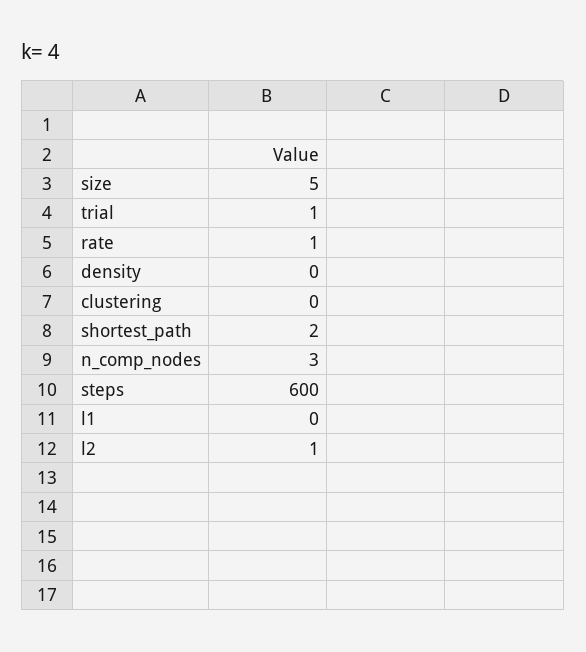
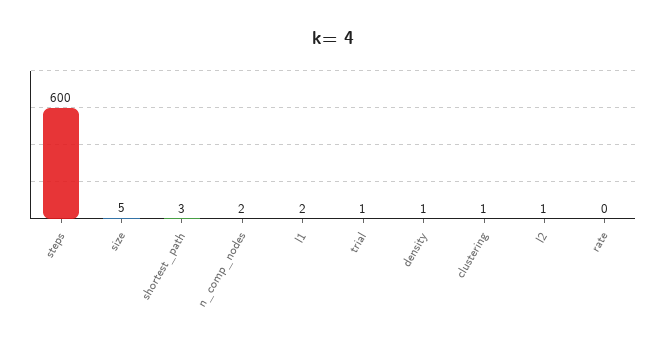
rate: 1 -> 0
density: 0 -> 1
clustering: 0 -> 1
shortest_path: 2 -> 3
n_comp_nodes: 3 -> 2
l1: 0 -> 2

